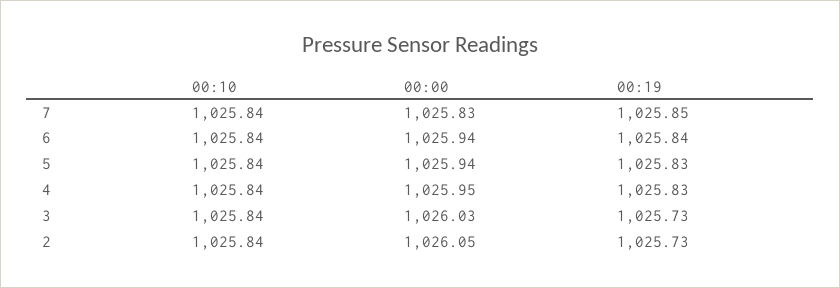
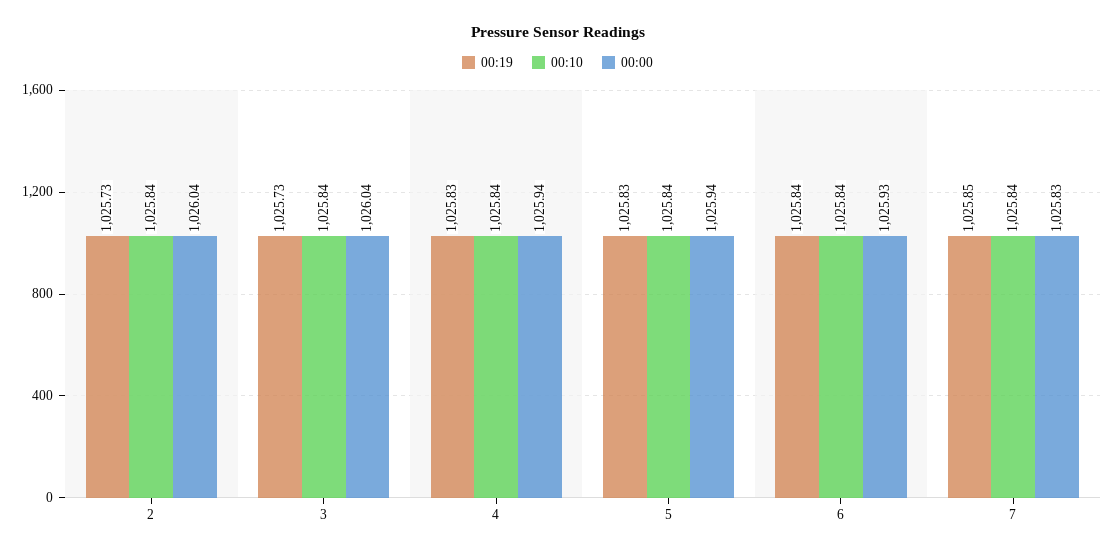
00:00, 6: 1025.94 -> 1025.93
00:00, 4: 1025.95 -> 1025.94
00:00, 3: 1026.03 -> 1026.04
00:00, 2: 1026.05 -> 1026.04

